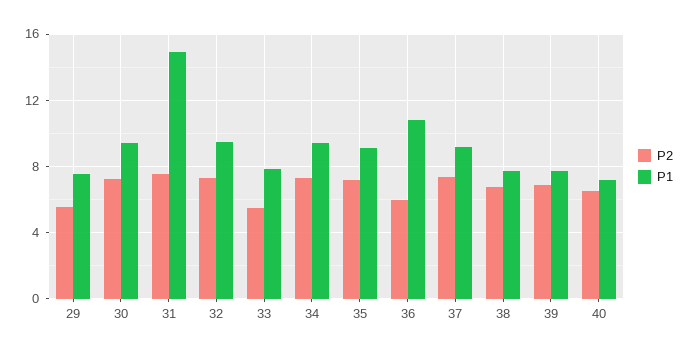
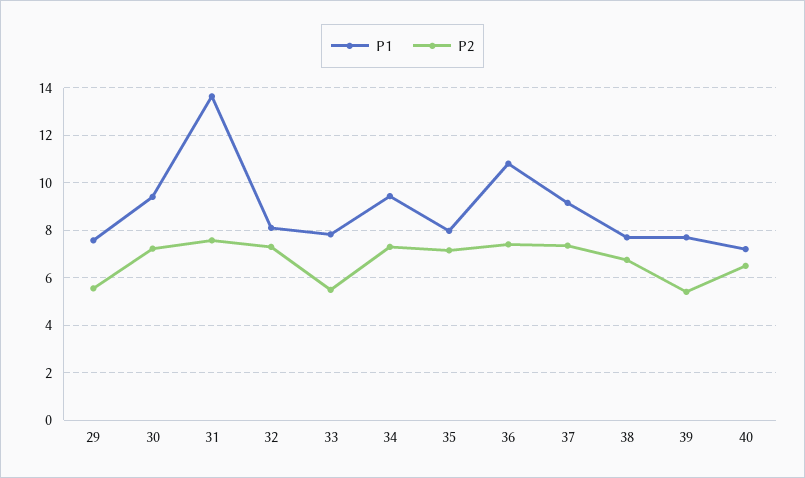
P1, 31: 15 -> 13.5
P1, 32: 9.5 -> 8
P1, 35: 9 -> 8
P2, 36: 6 -> 7.5
P2, 39: 7 -> 5.5

